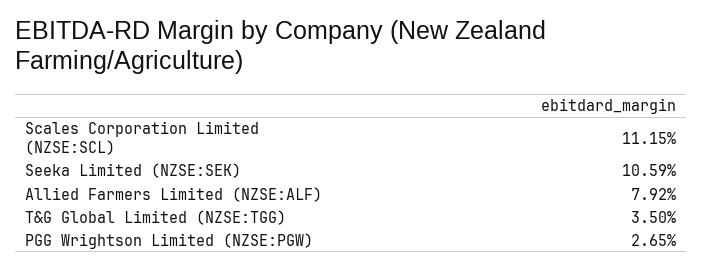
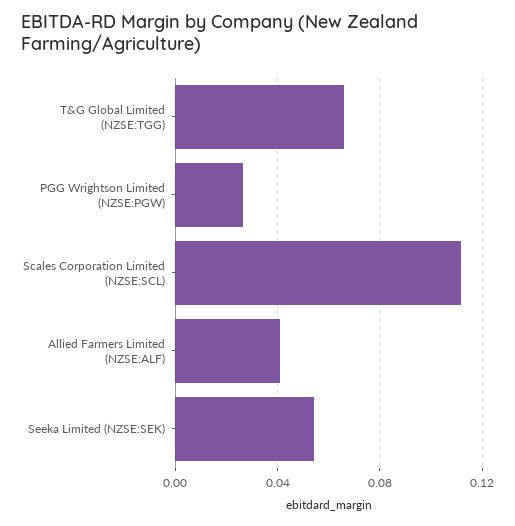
Seeka Limited (NZSE:SEK): 0.1059 -> 0.055
Allied Farmers Limited (NZSE:ALF): 0.0792 -> 0.04
T&G Global Limited (NZSE:TGG): 0.035 -> 0.065

